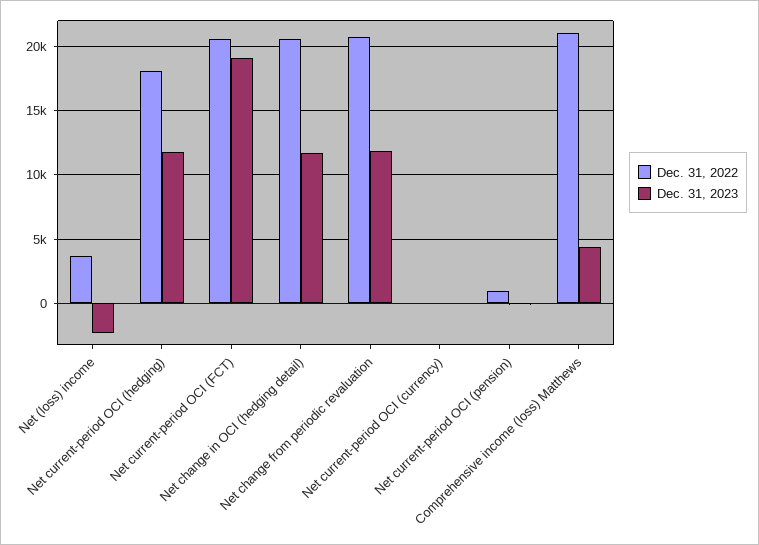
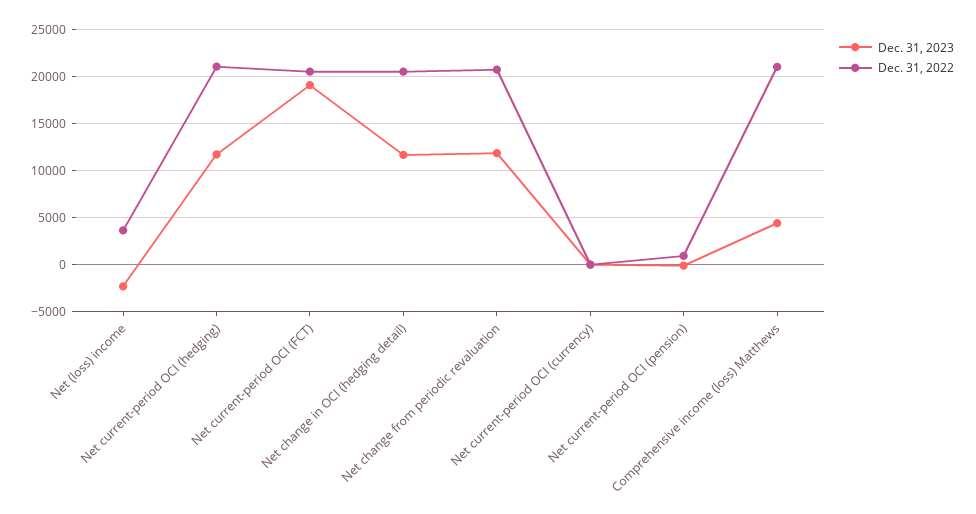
Dec. 31, 2022, Net current-period OCI (hedging): 18000 -> 21000

